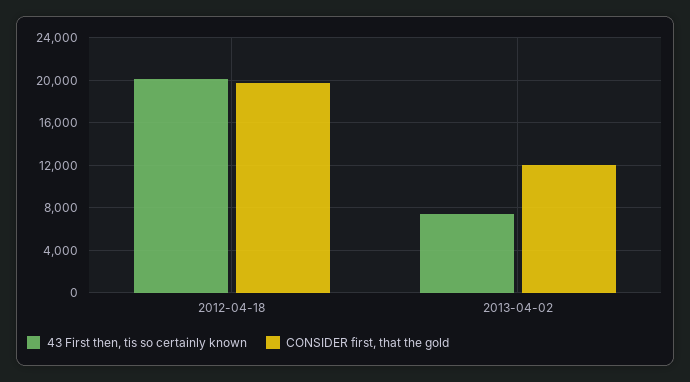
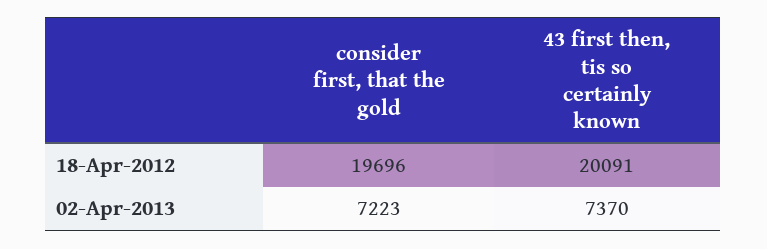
CONSIDER first, that the gold, 2013-04-02: 12000 -> 7223

